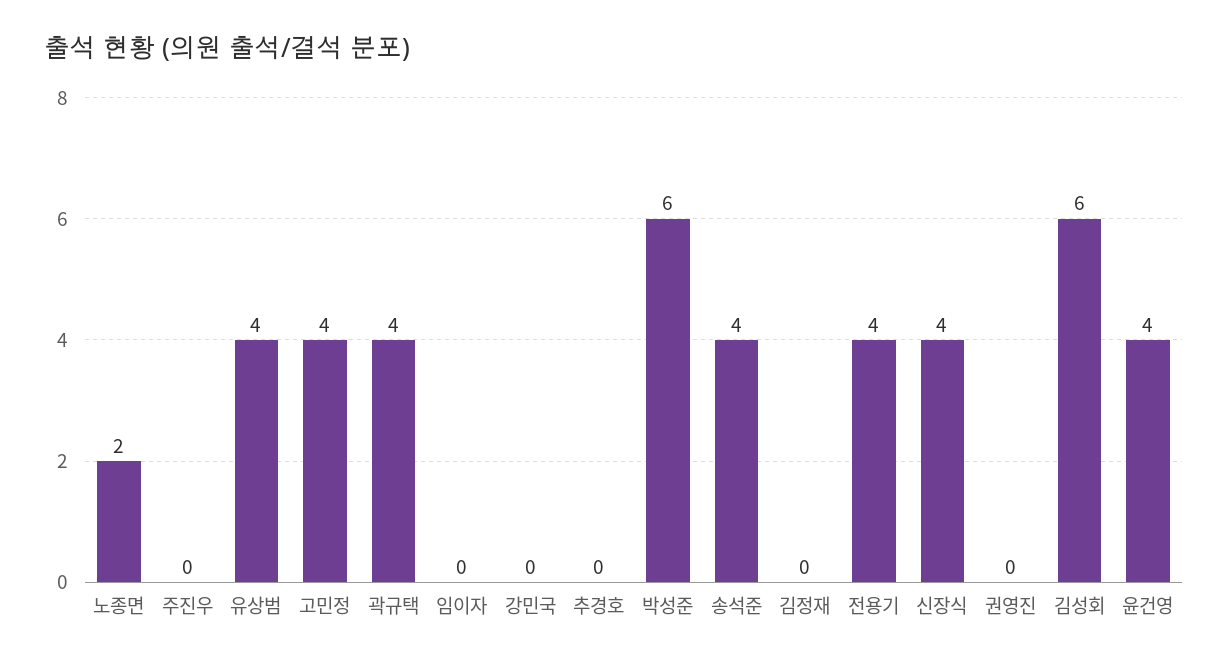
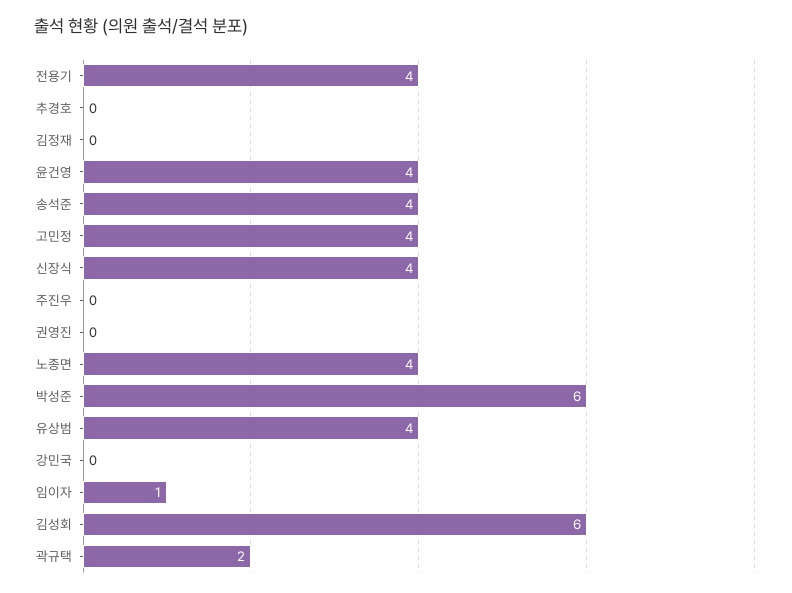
노종면: 2 -> 4
곽규택: 4 -> 2
임이자: 0 -> 1

